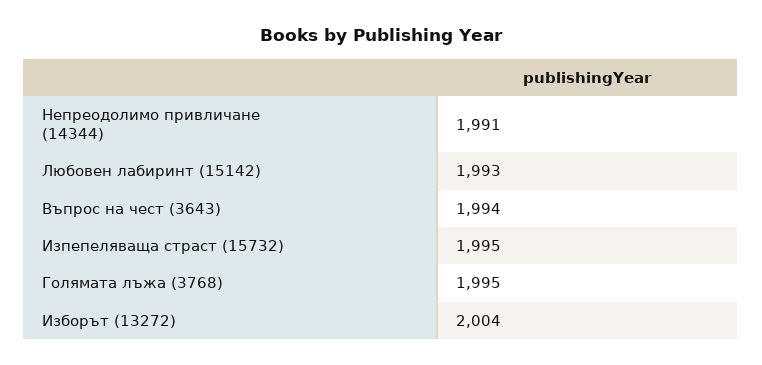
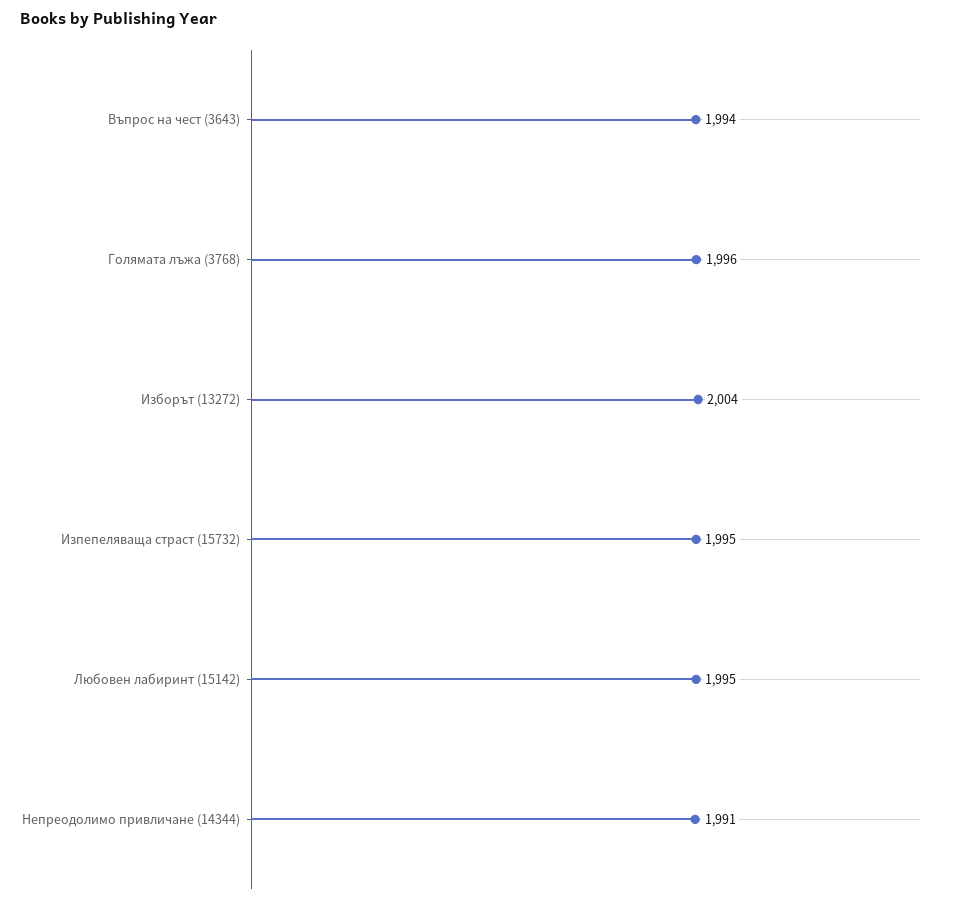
Любовен лабиринт (15142): 1993 -> 1995
Голямата лъжа (3768): 1995 -> 1996

